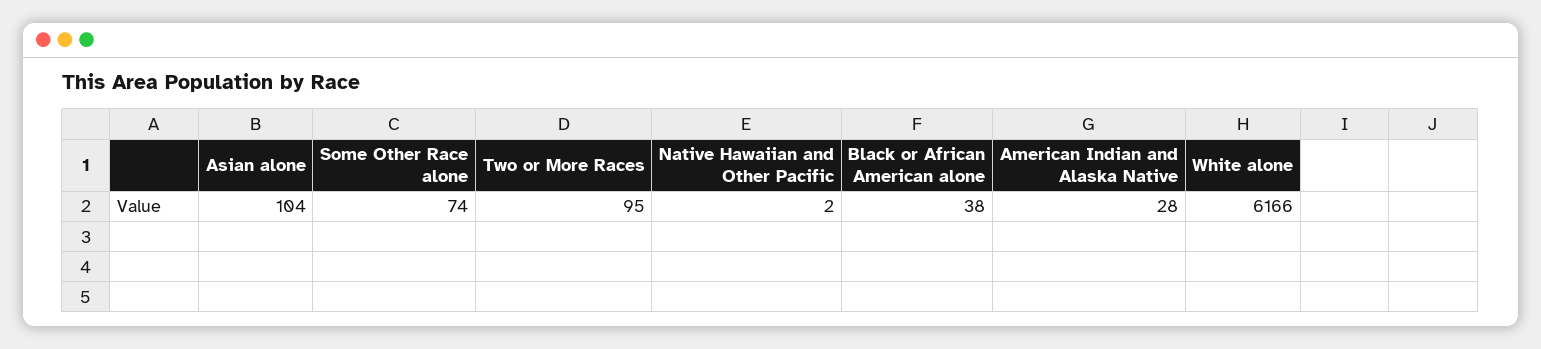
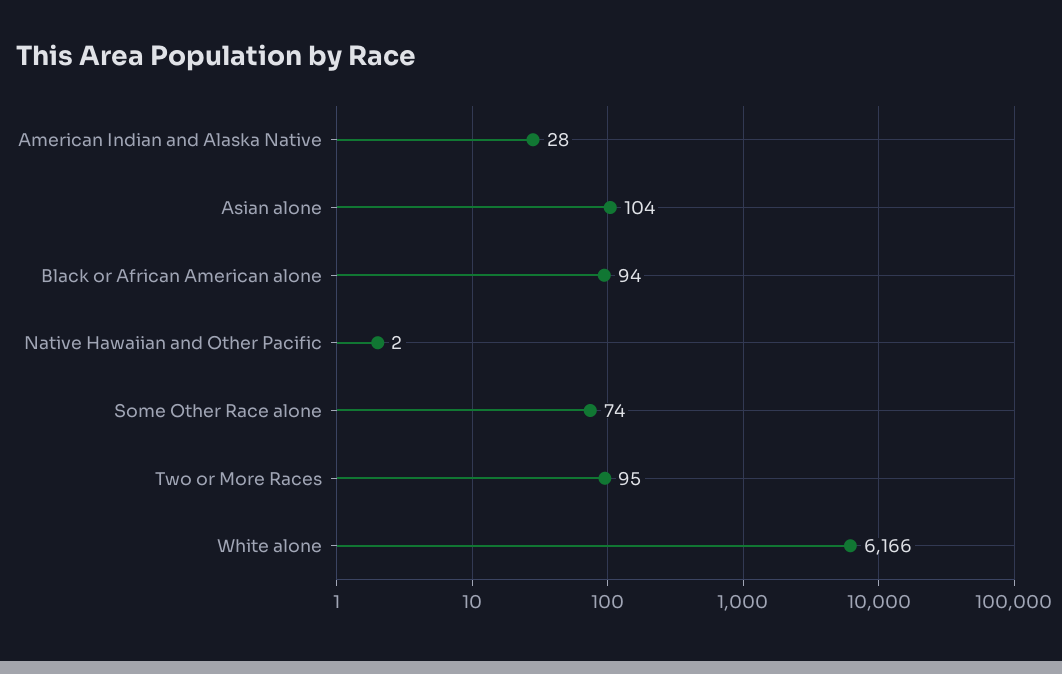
Black or African American alone: 38 -> 94

